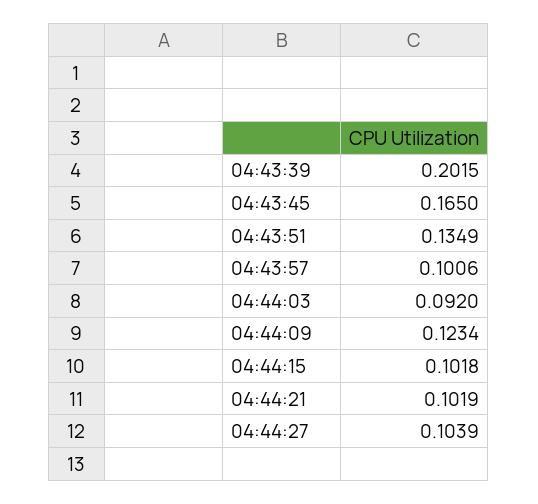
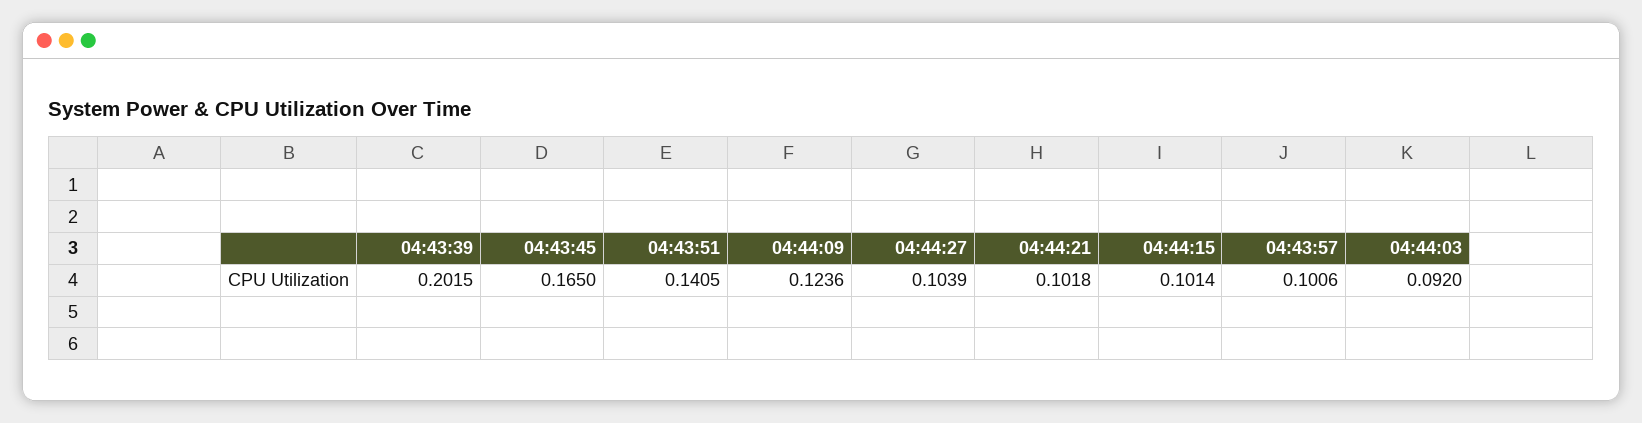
04:43:51: 0.1349 -> 0.1405
04:44:09: 0.1234 -> 0.1236
04:44:15: 0.1018 -> 0.1014
04:44:21: 0.1019 -> 0.1018

